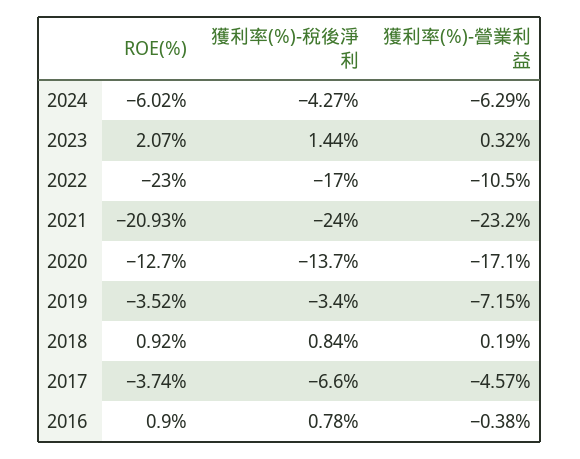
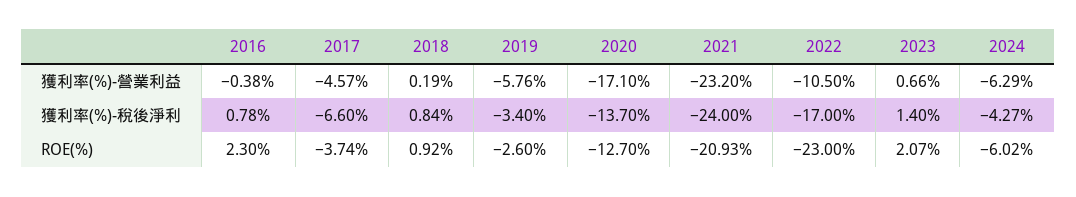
獲利率(%)-稅後淨利, 2023: 1.44 -> 1.4
獲利率(%)-營業利益, 2023: 0.32 -> 0.66
ROE(%), 2019: -3.52 -> -2.6
獲利率(%)-營業利益, 2019: -7.15 -> -5.76
ROE(%), 2016: 0.9 -> 2.3

